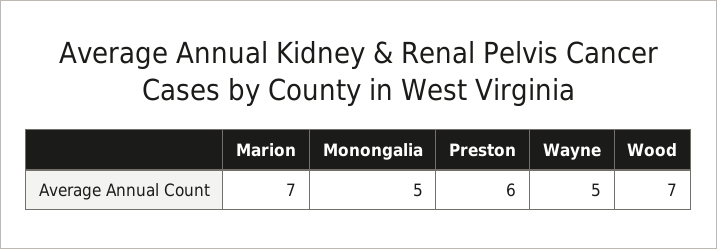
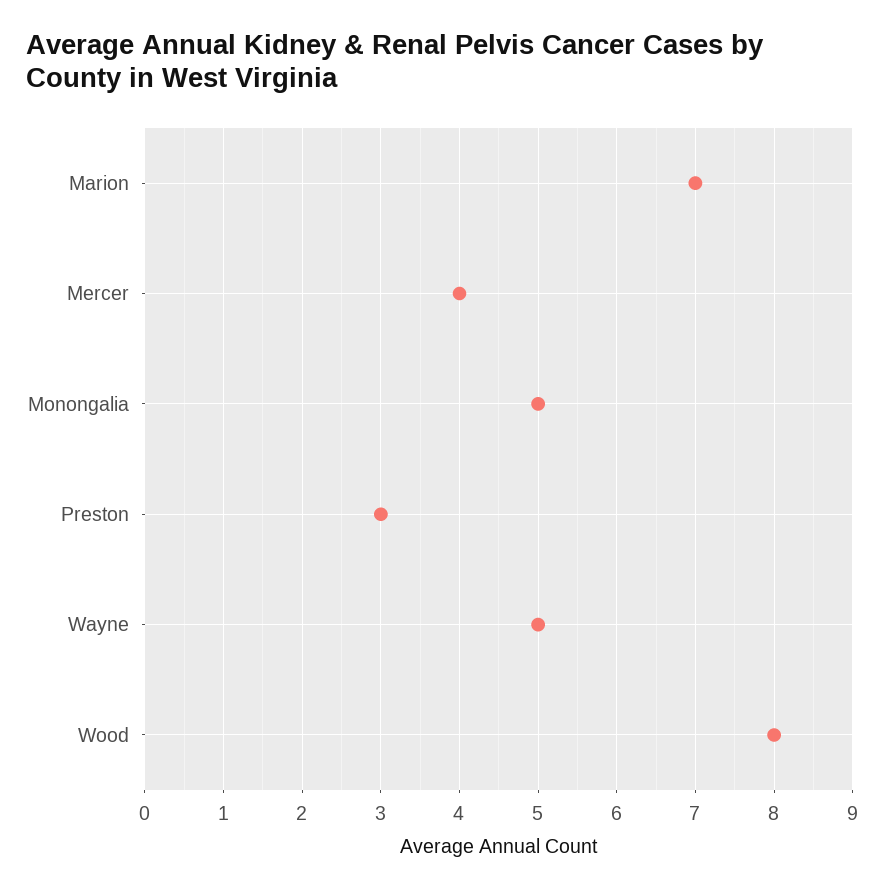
Preston: 6 -> 3
Wood: 7 -> 8
Mercer: none -> 4

